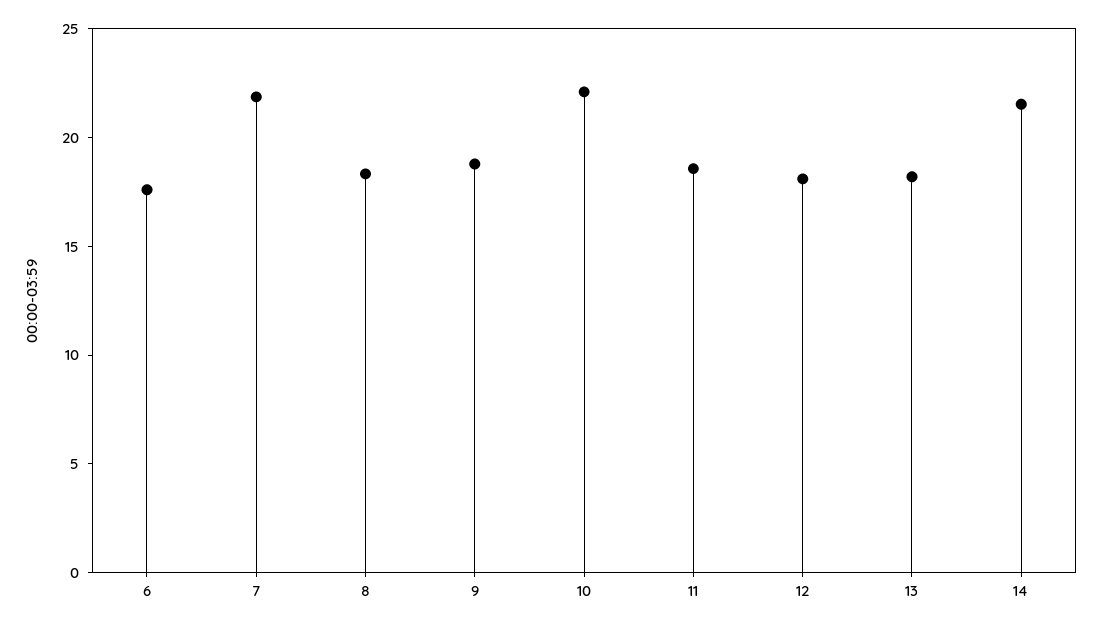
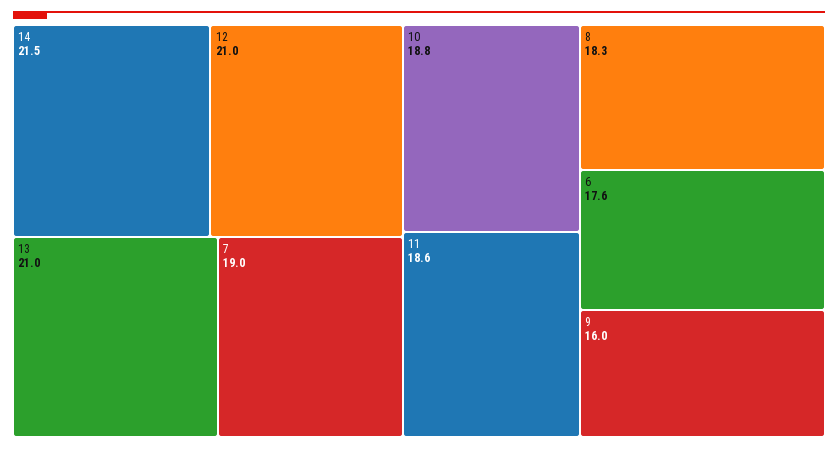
7: 22 -> 19
9: 19 -> 16
10: 22 -> 18.8
12: 18 -> 21
13: 18 -> 21

